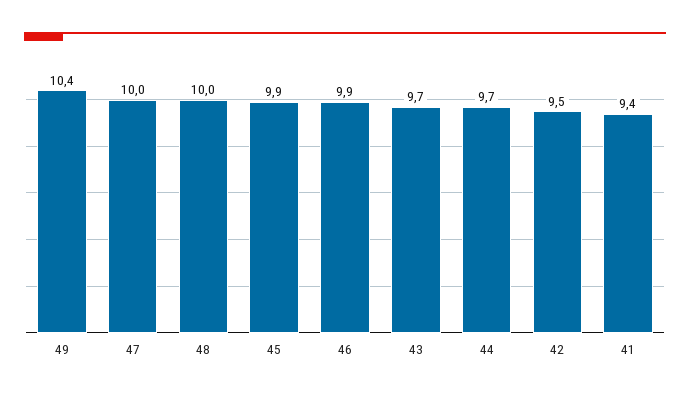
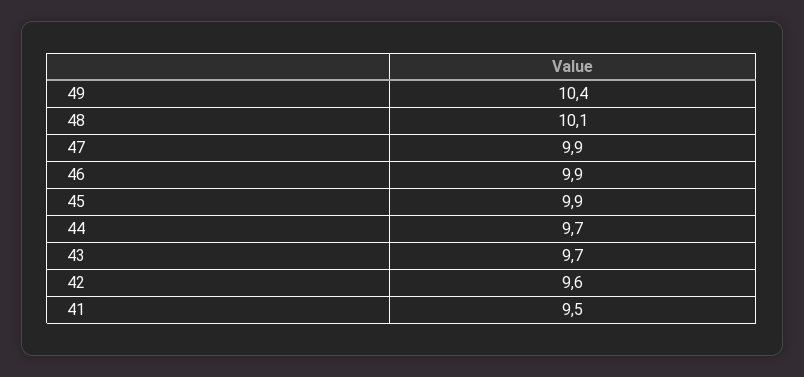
47: 10 -> 9.9
48: 10 -> 10.1
42: 9.5 -> 9.6
41: 9.4 -> 9.5

